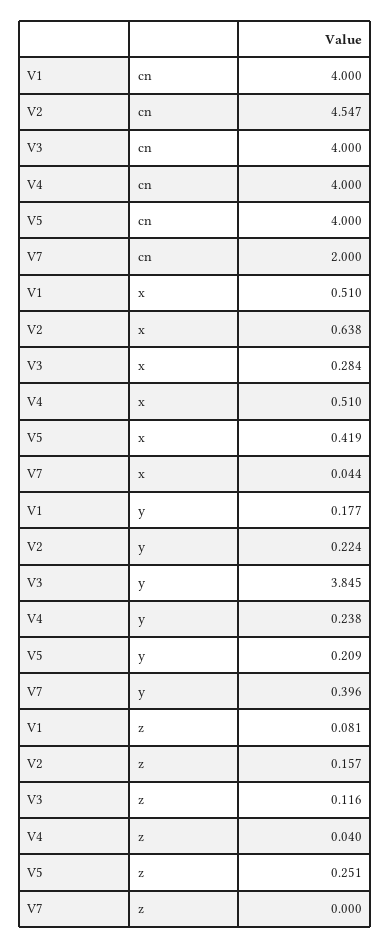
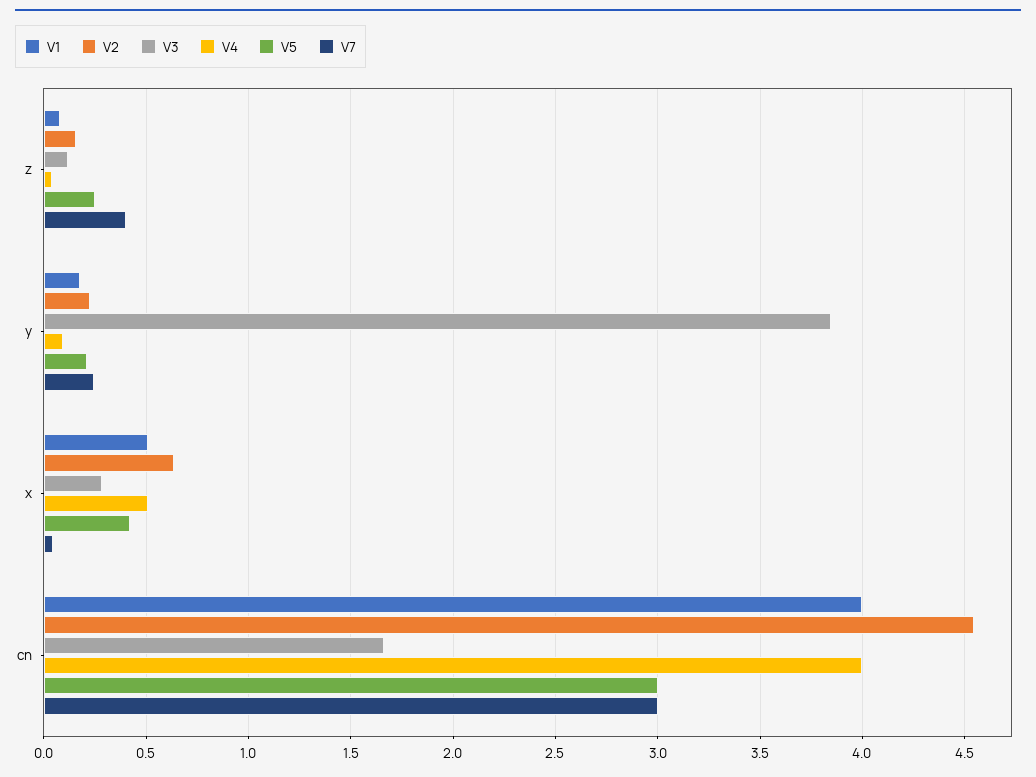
V3, cn: 4 -> 1.65
V5, cn: 4 -> 3
V7, cn: 2 -> 3
V4, y: 0.238 -> 0.1
V7, y: 0.396 -> 0.25
V7, z: 0 -> 0.4

